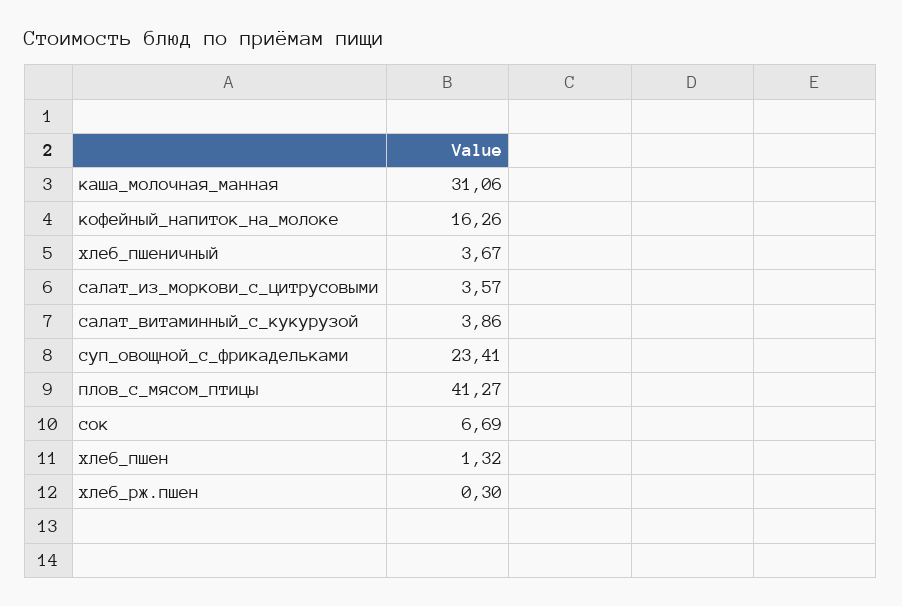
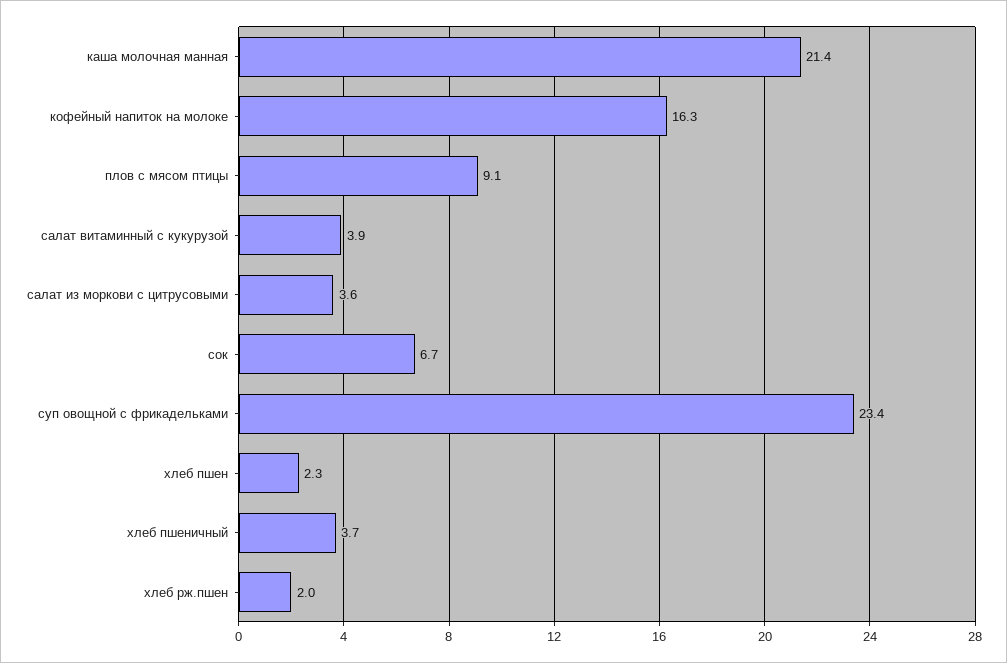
каша_молочная_манная: 31.06 -> 21.4
плов_с_мясом_птицы: 41.27 -> 9.1
хлеб_пшен: 1.32 -> 2.3
хлеб_рж.пшен: 0.3 -> 2

